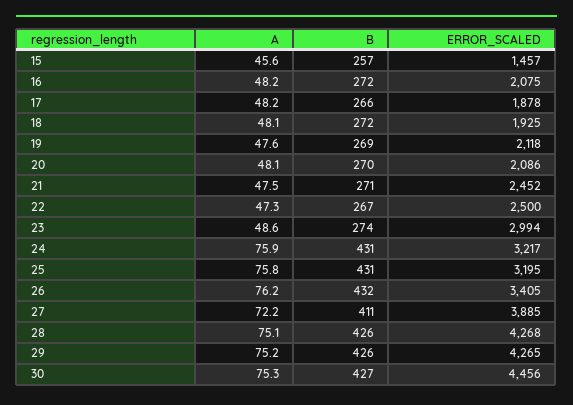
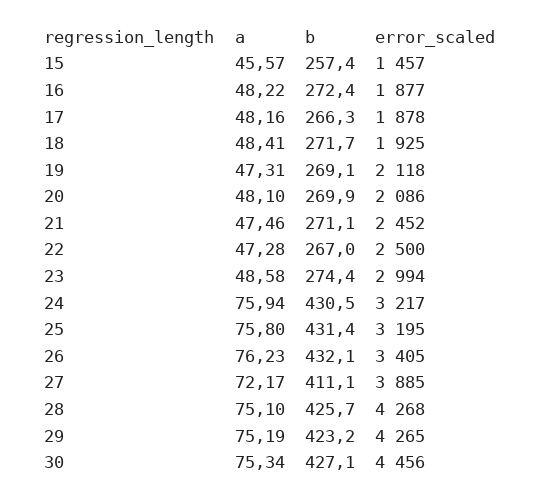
ERROR_SCALED, 16: 2075 -> 1877
A, 18: 48.1 -> 48.41
A, 19: 47.6 -> 47.31
B, 29: 426 -> 423.2

